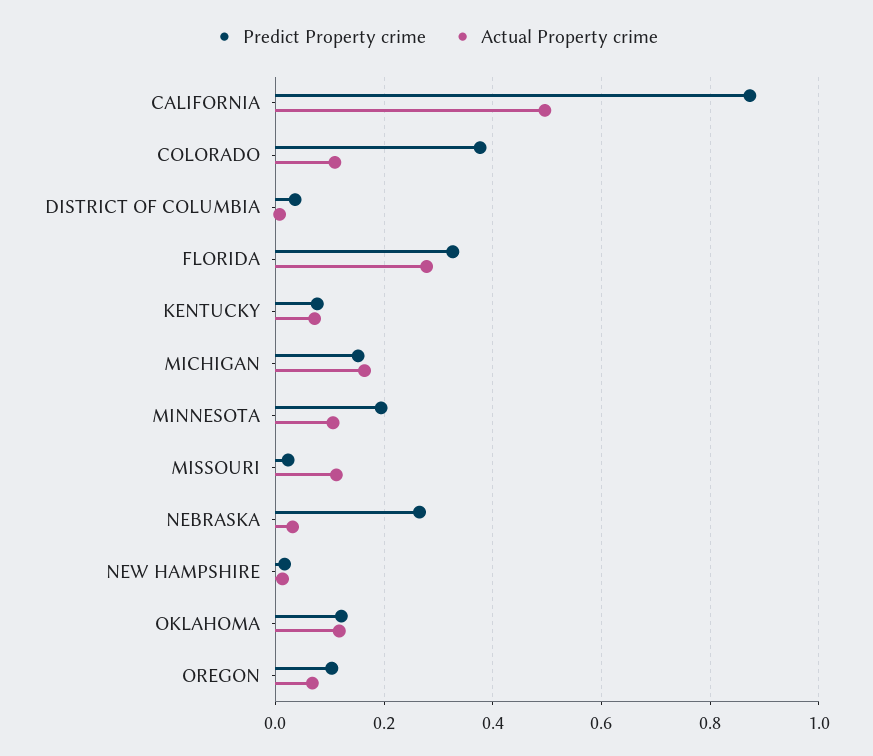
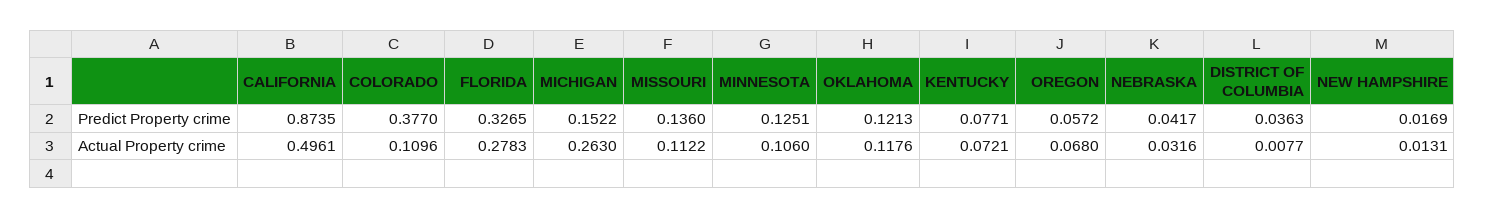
Actual Property crime, MICHIGAN: 0.16 -> 0.263
Predict Property crime, MINNESOTA: 0.2 -> 0.1251
Predict Property crime, MISSOURI: 0.02 -> 0.136
Predict Property crime, NEBRASKA: 0.26 -> 0.0417
Predict Property crime, OREGON: 0.1 -> 0.0572

